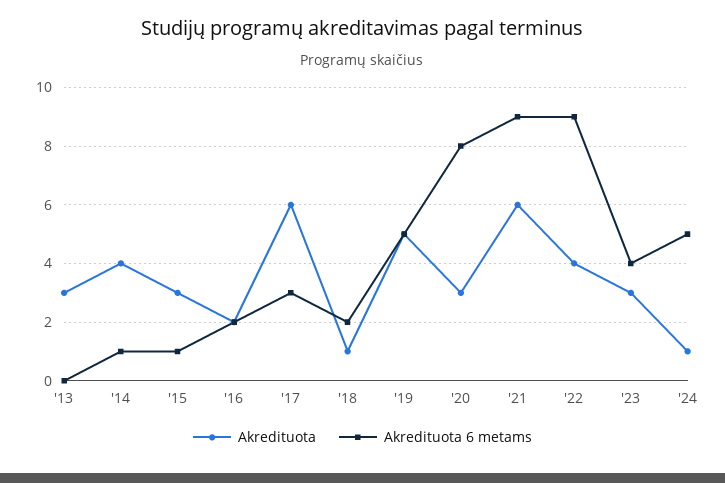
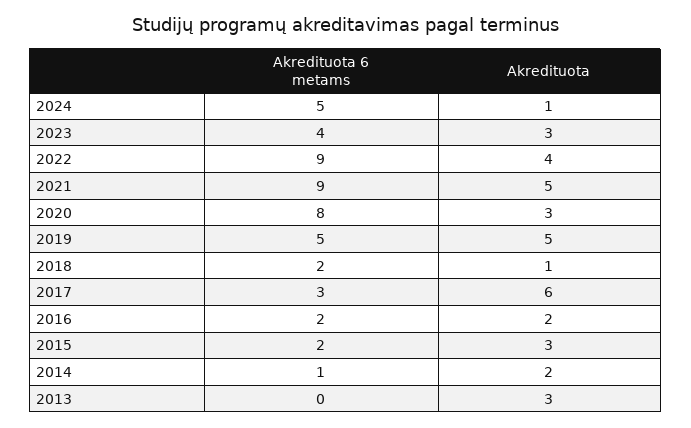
Akredituota, '14: 4 -> 2
Akredituota 6 metams, '15: 1 -> 2
Akredituota, '21: 6 -> 5

